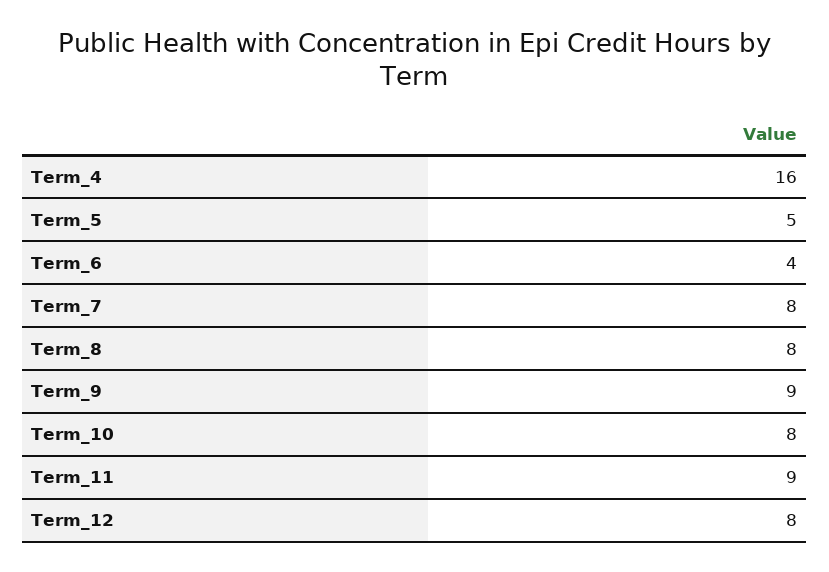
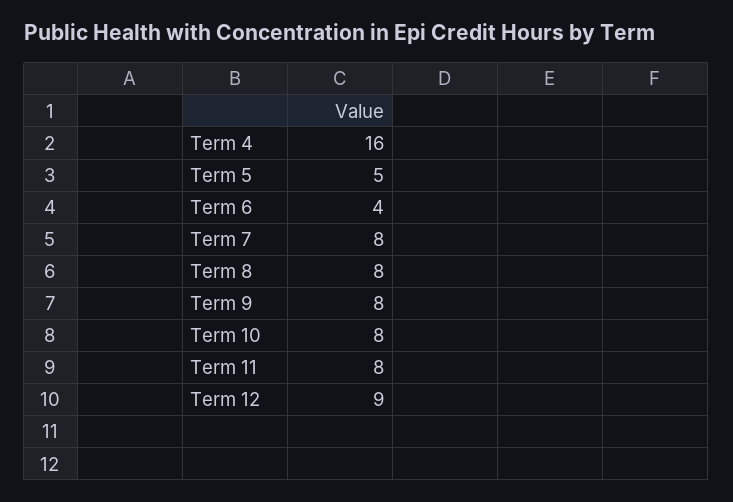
Term_9: 9 -> 8
Term_11: 9 -> 8
Term_12: 8 -> 9

